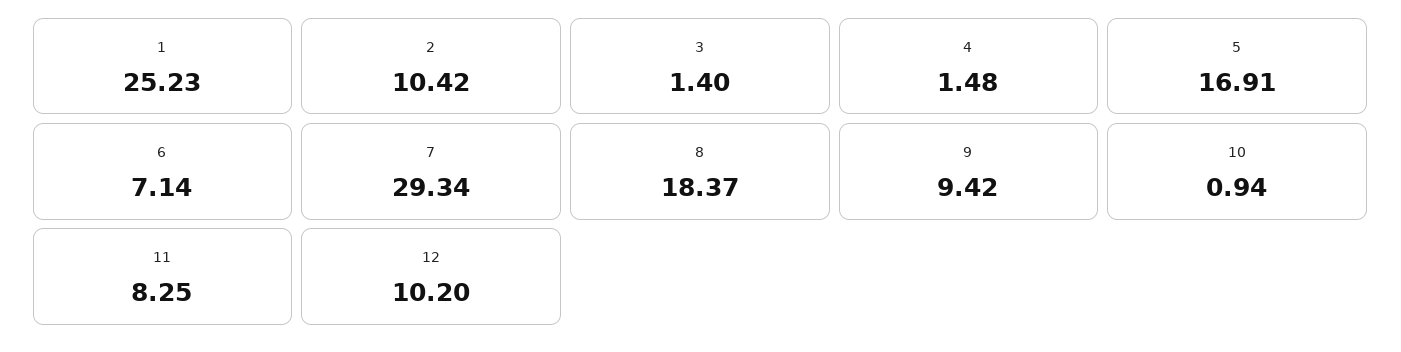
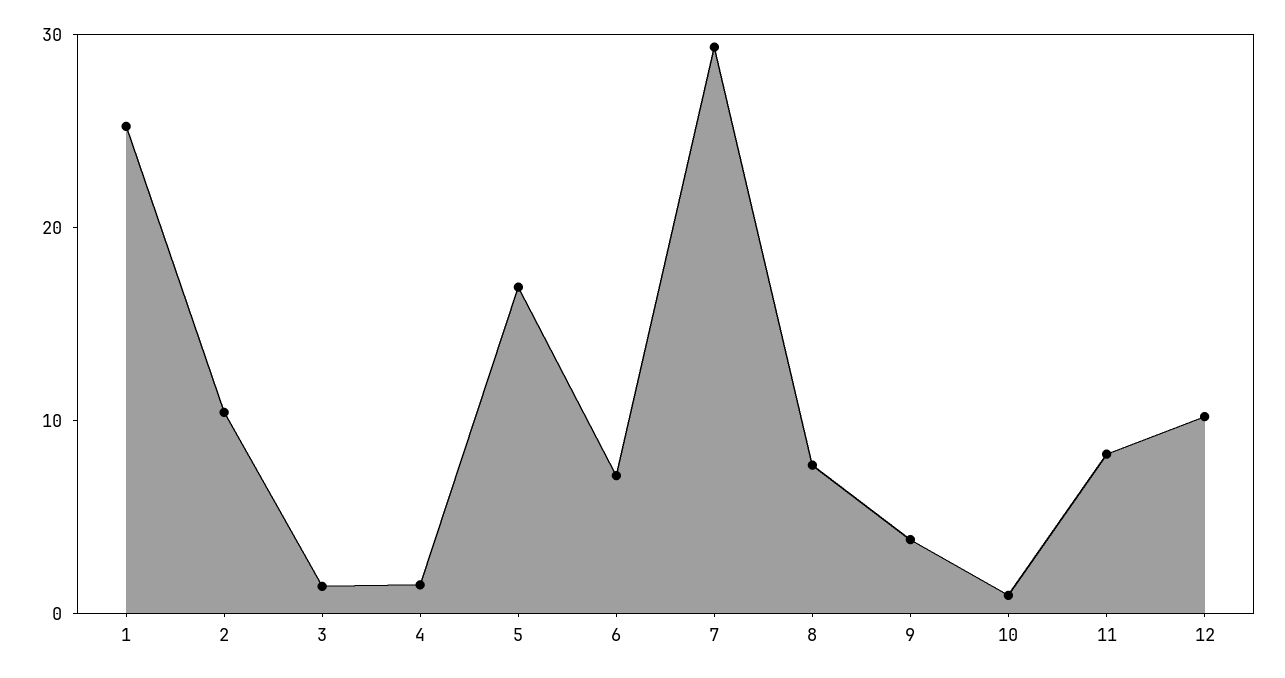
8: 18.37 -> 8
9: 9.42 -> 4

